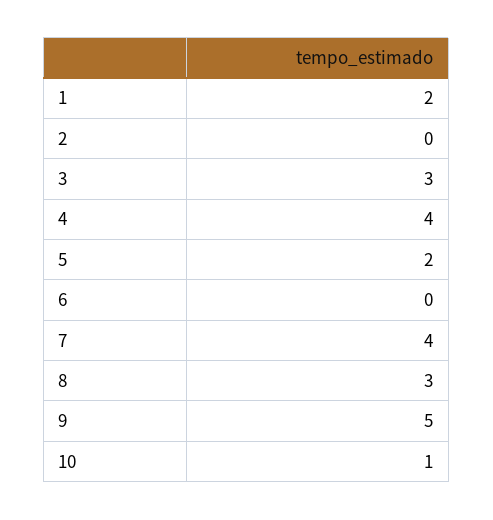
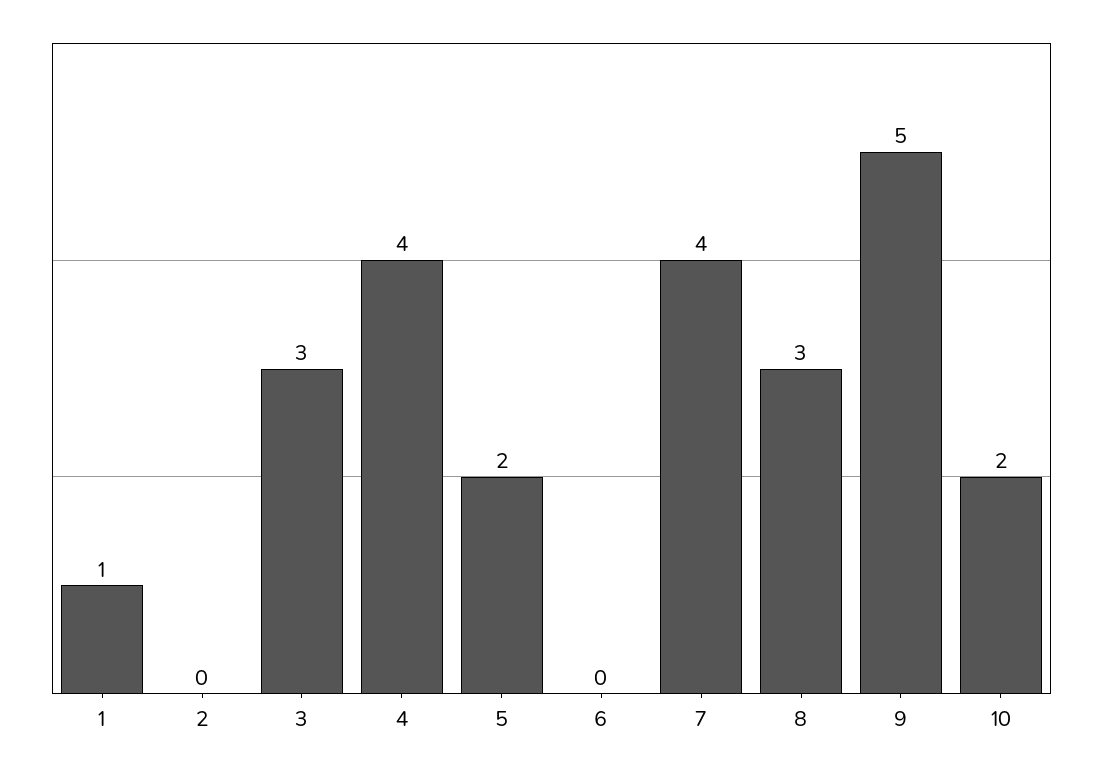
1: 2 -> 1
10: 1 -> 2

